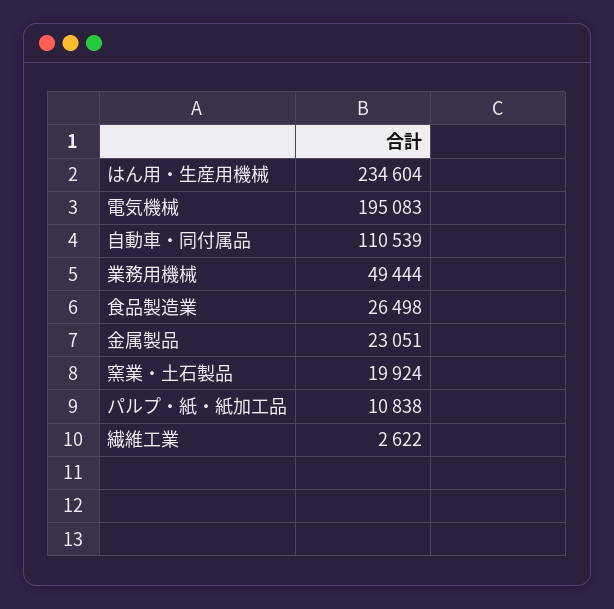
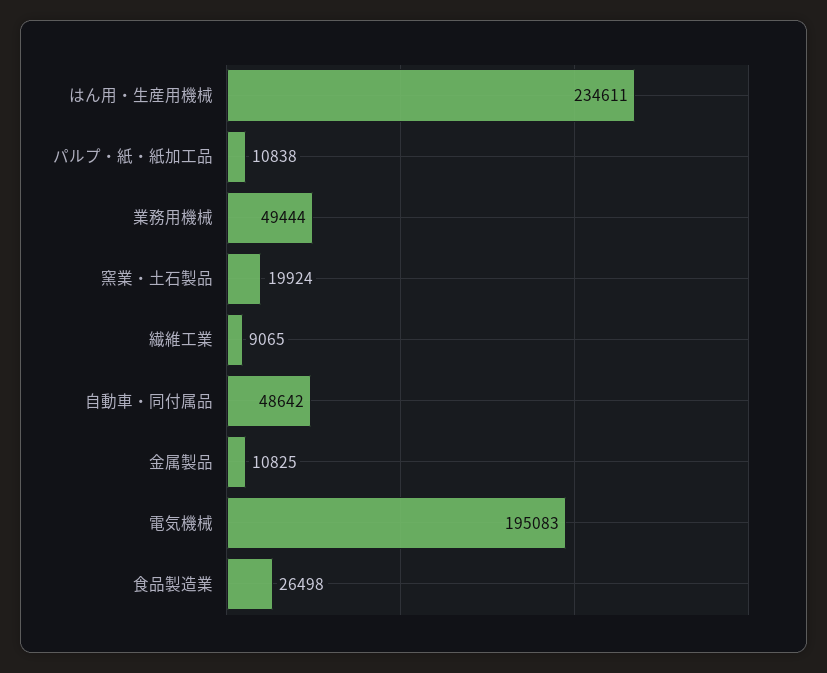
はん用・生産用機械: 234604 -> 234611
自動車・同付属品: 110539 -> 48642
金属製品: 23051 -> 10825
繊維工業: 2622 -> 9065

